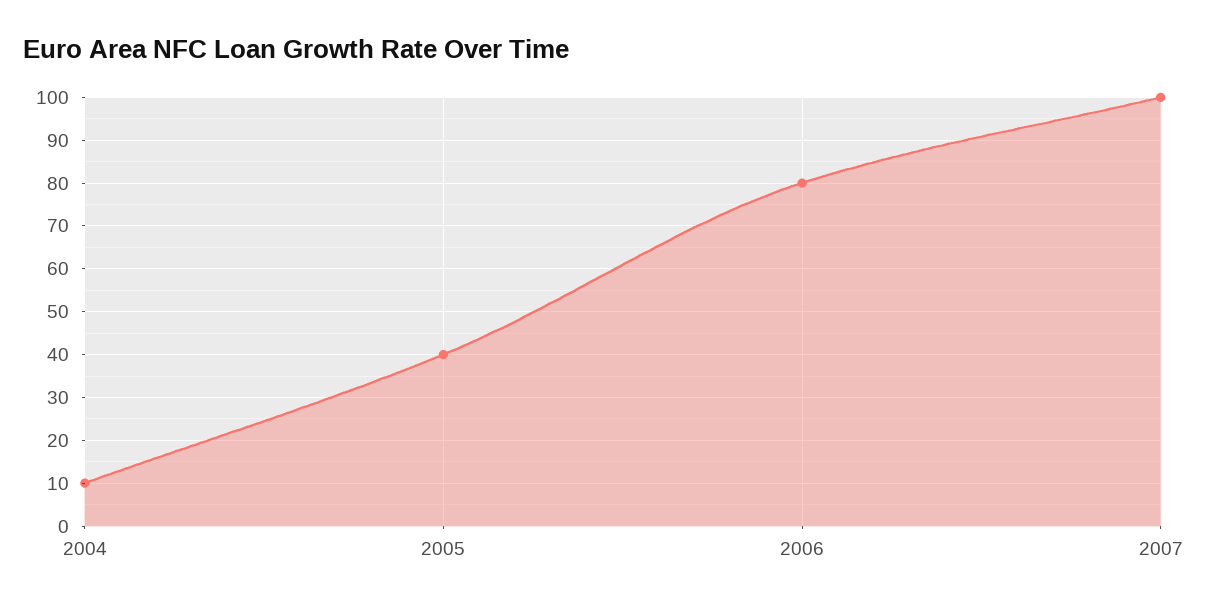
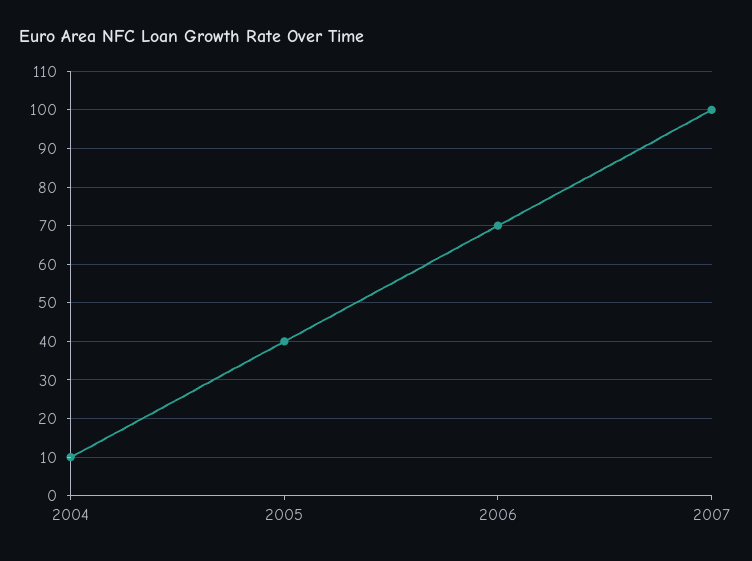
2006: 80 -> 70

